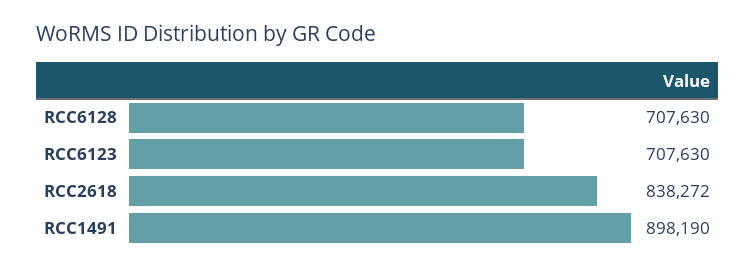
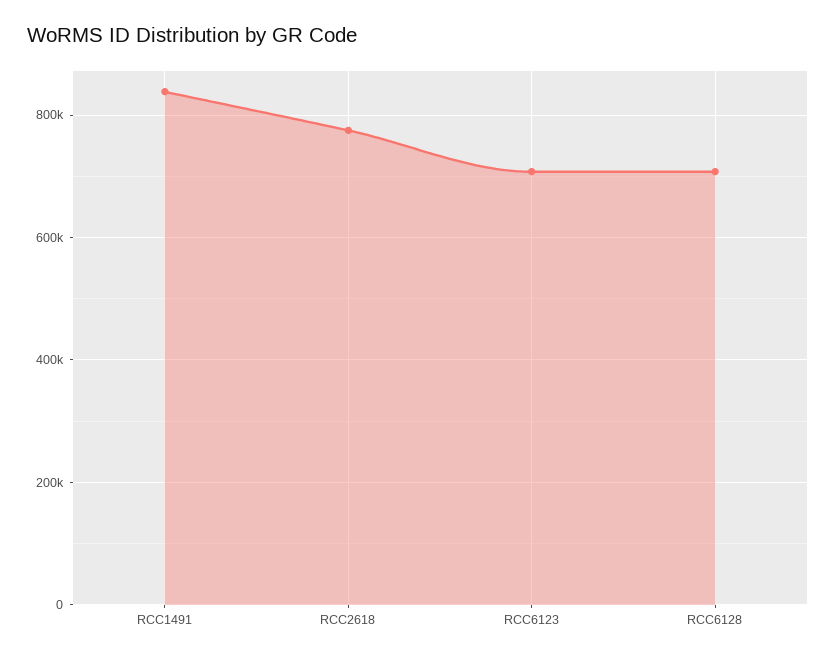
RCC2618: 838272 -> 780000
RCC1491: 898190 -> 840000

